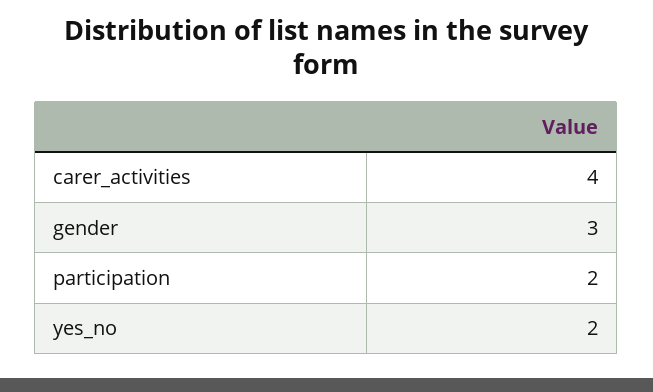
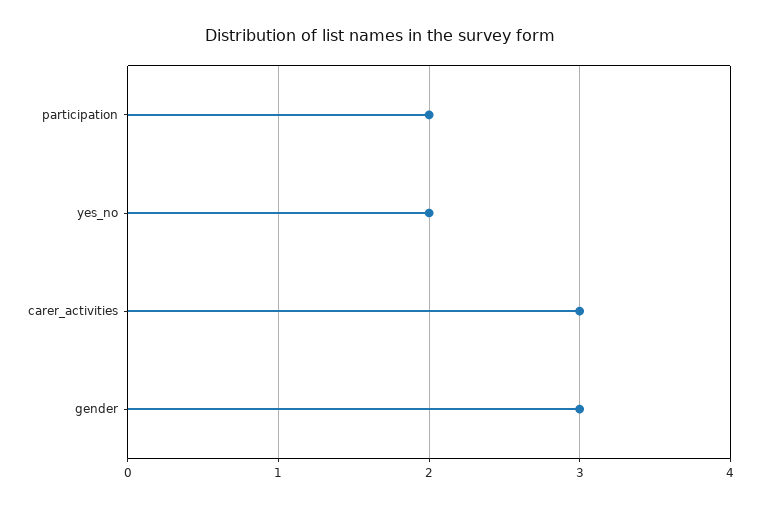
carer_activities: 4 -> 3

